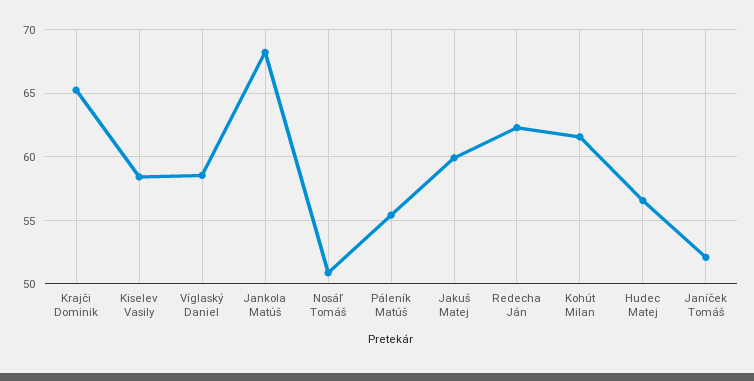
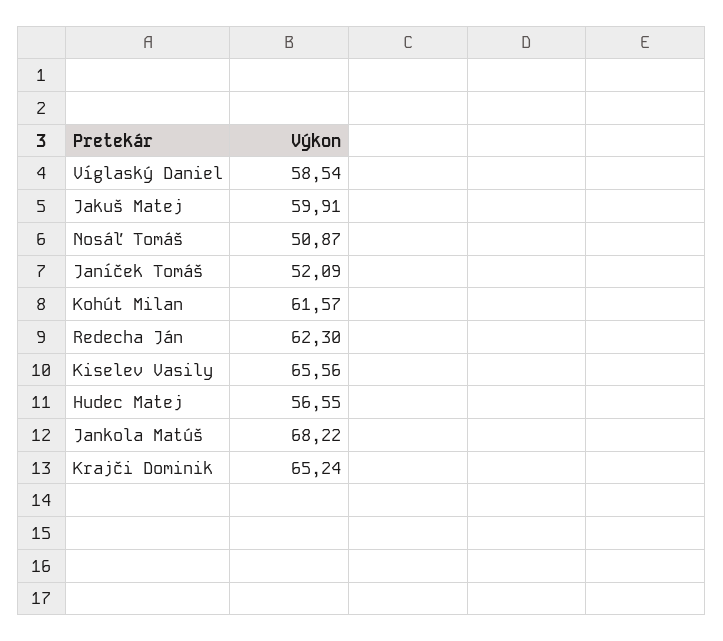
Kiselev Vasily: 58.5 -> 65.56
Páleník Matúš: 55.5 -> none

